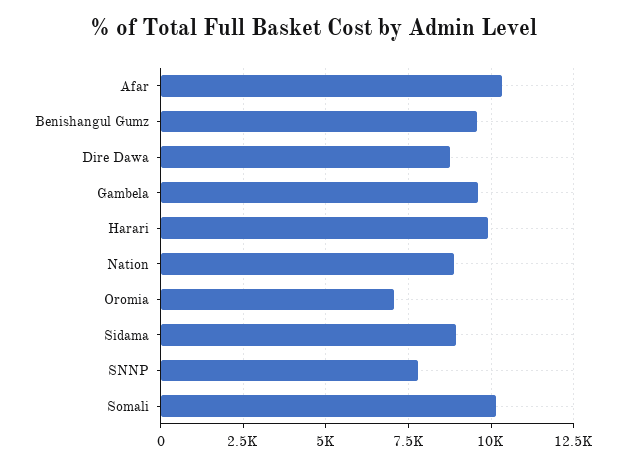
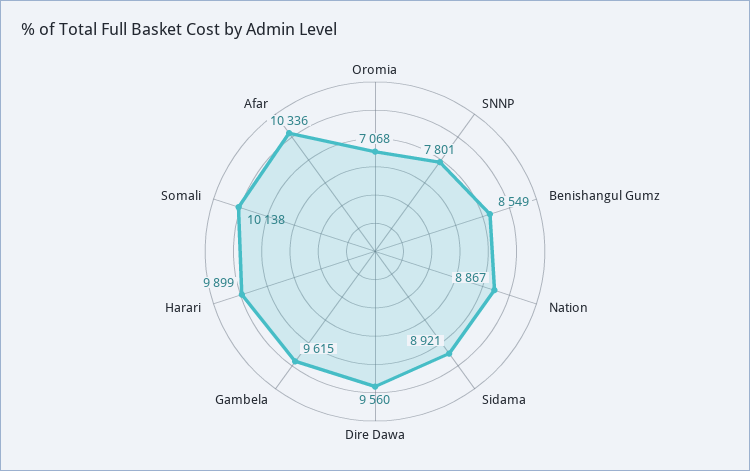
Benishangul Gumz: 9500 -> 8549
Dire Dawa: 8750 -> 9560

